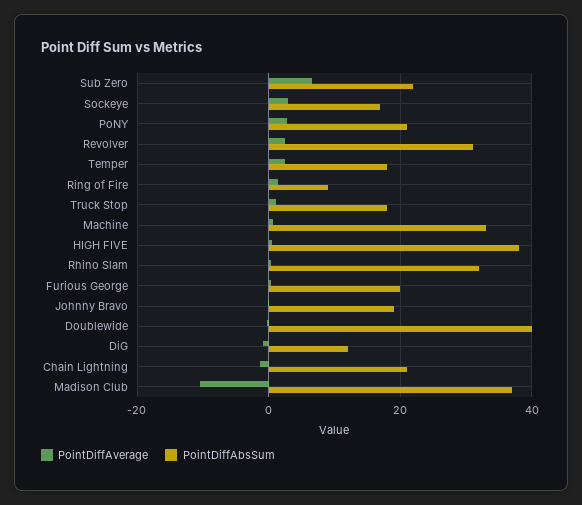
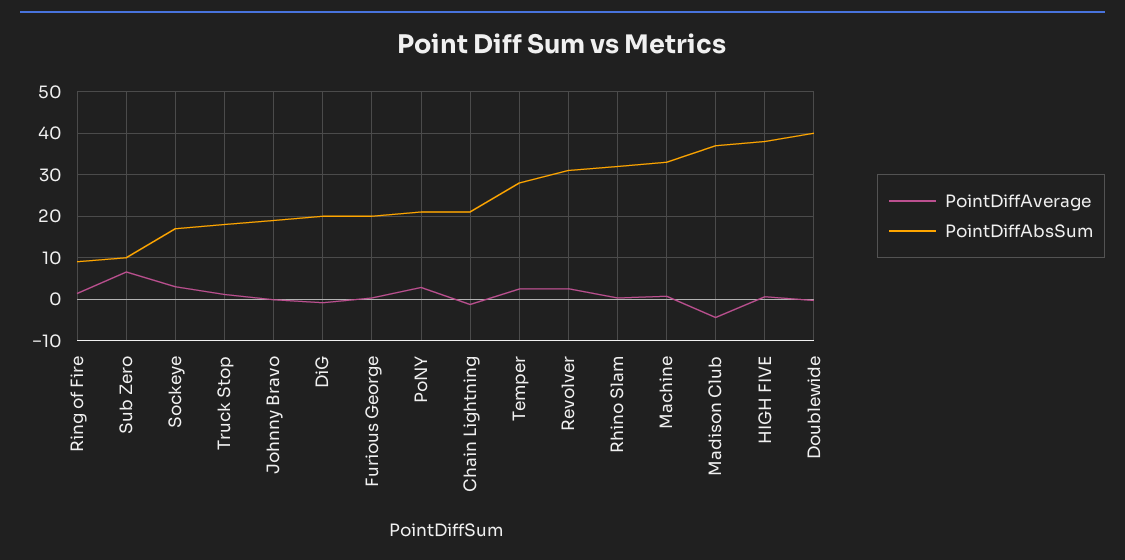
PointDiffAbsSum, Sub Zero: 22 -> 10
PointDiffAbsSum, Temper: 18 -> 28
PointDiffAbsSum, DiG: 12 -> 20
PointDiffAverage, Madison Club: -10 -> -4

